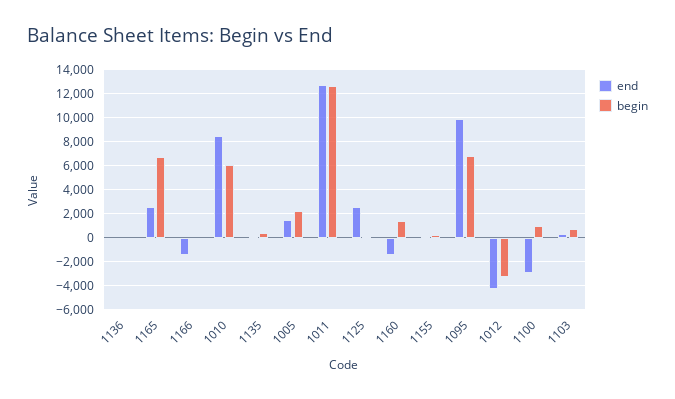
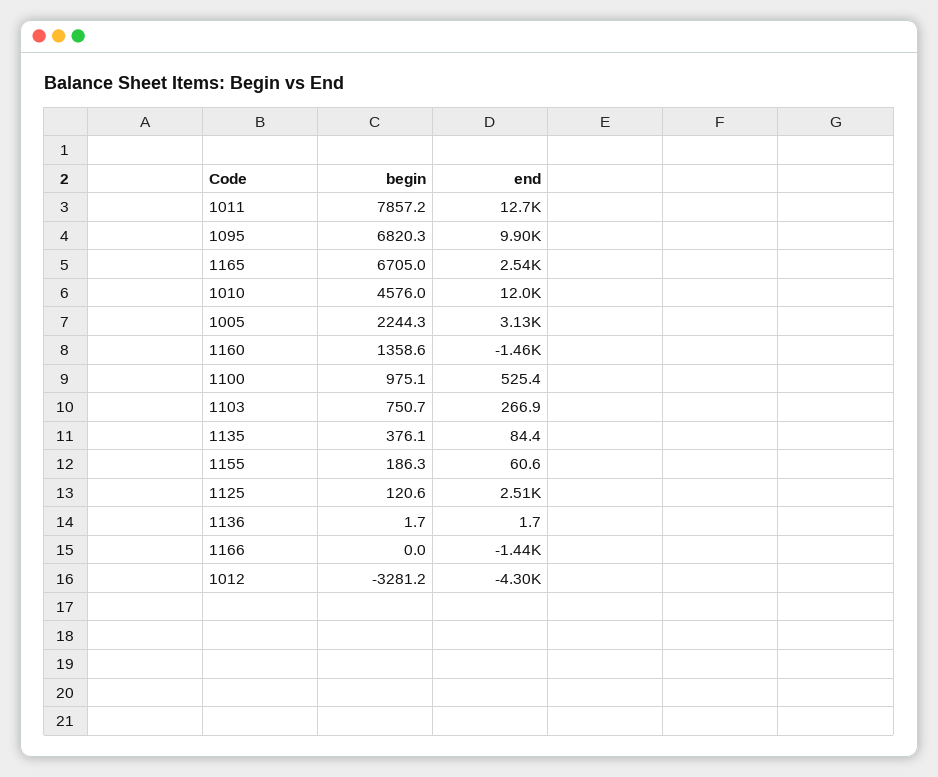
end, 1010: 8500 -> 12000
begin, 1010: 6000 -> 4576
end, 1005: 1500 -> 3130
begin, 1011: 12500 -> 7857.2
end, 1100: -3000 -> 525.4

